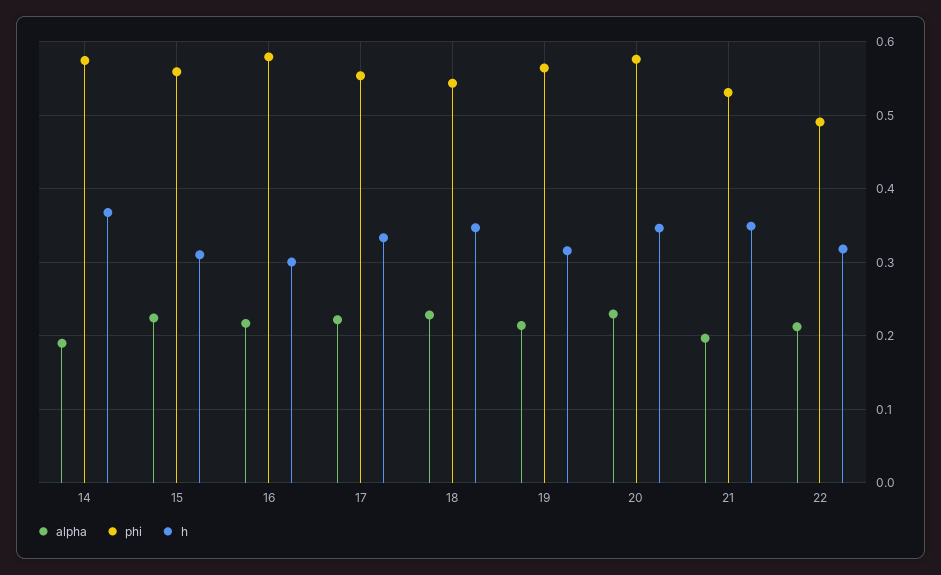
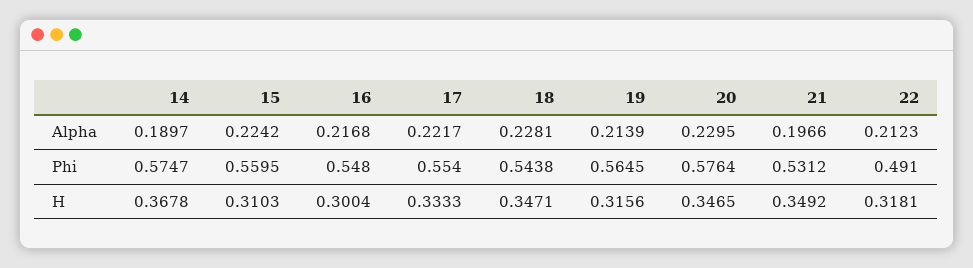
phi, 16: 0.58 -> 0.548

